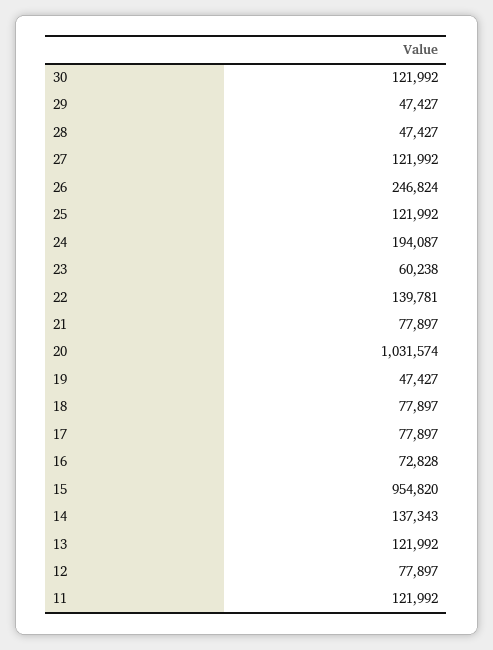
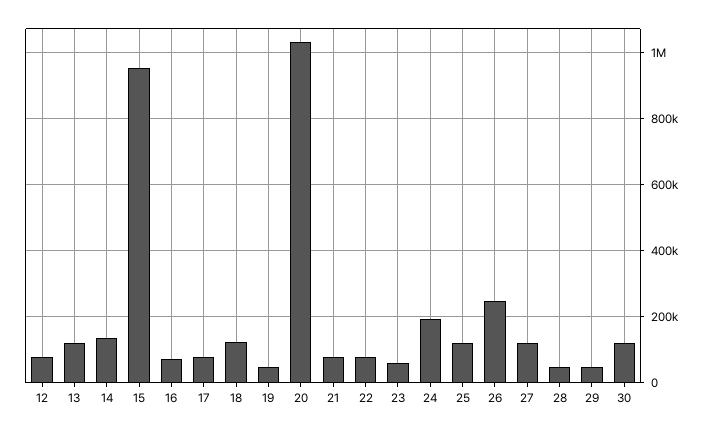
22: 139781 -> 80000
18: 77897 -> 120000
11: 121992 -> none

